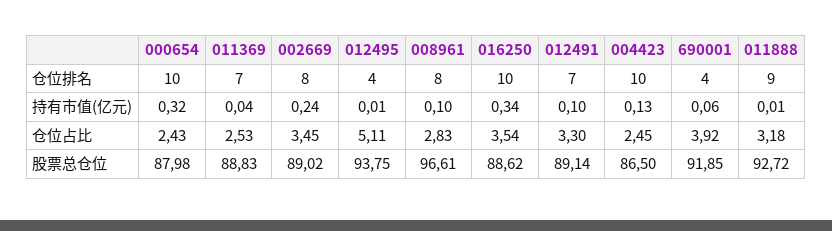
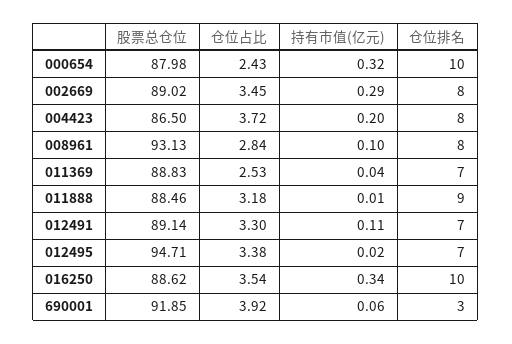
012495, 仓位排名: 4 -> 7
004423, 仓位排名: 10 -> 8
690001, 仓位排名: 4 -> 3
002669, 持有市值(亿元): 0.24 -> 0.29
012495, 持有市值(亿元): 0.01 -> 0.02
012491, 持有市值(亿元): 0.1 -> 0.11
004423, 持有市值(亿元): 0.13 -> 0.2
012495, 仓位占比: 5.11 -> 3.38
008961, 仓位占比: 2.83 -> 2.84
004423, 仓位占比: 2.45 -> 3.72
012495, 股票总仓位: 93.75 -> 94.71
008961, 股票总仓位: 96.61 -> 93.13
011888, 股票总仓位: 92.72 -> 88.46

